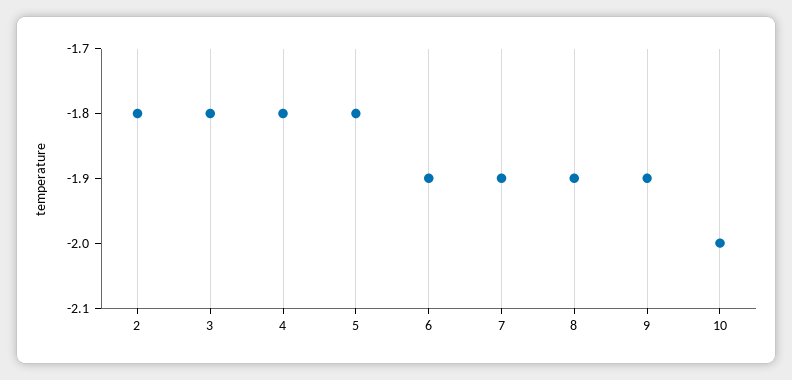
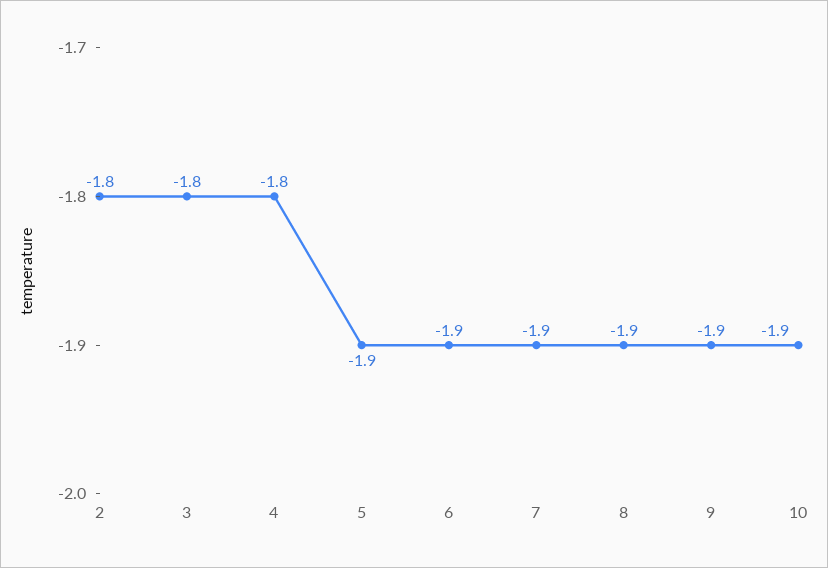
5: -1.8 -> -1.9
10: -2 -> -1.9

